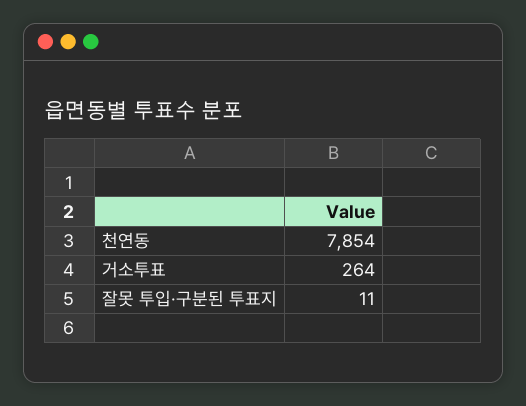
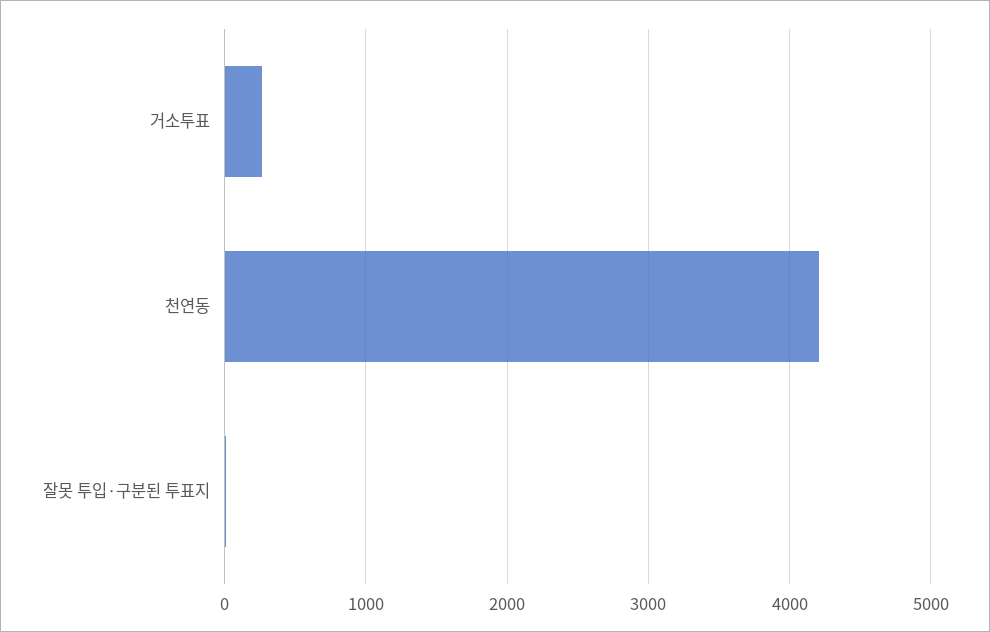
천연동: 7854 -> 4200

